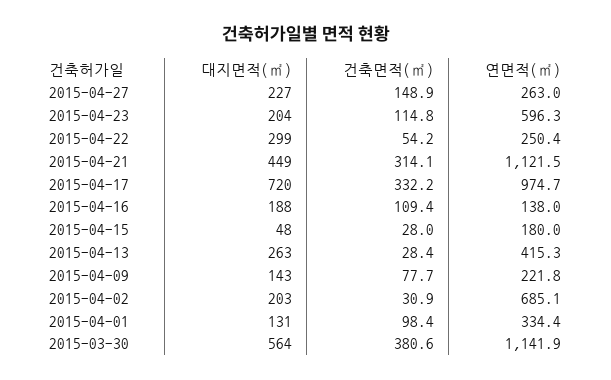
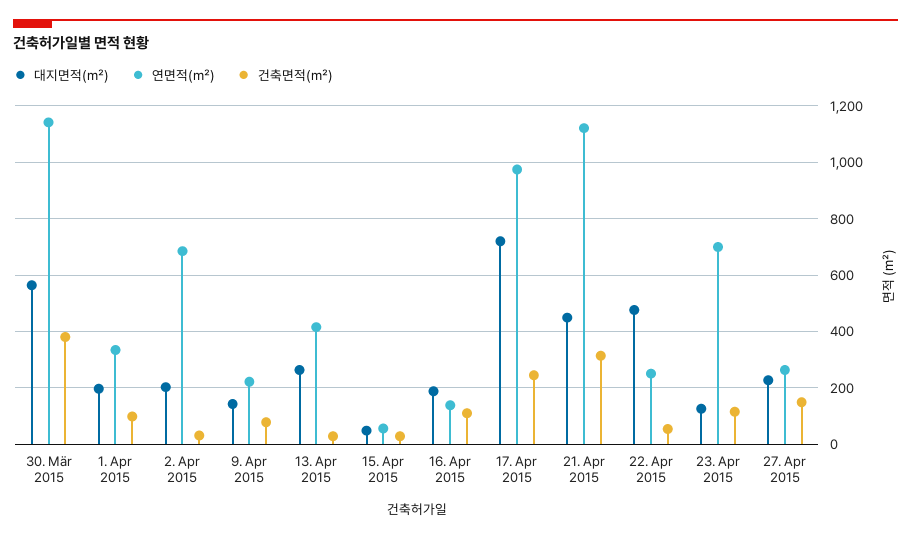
대지면적(㎡), 2015-04-23: 204 -> 125
연면적(㎡), 2015-04-23: 596.3 -> 700
대지면적(㎡), 2015-04-22: 299 -> 475
건축면적(㎡), 2015-04-17: 332.2 -> 250
연면적(㎡), 2015-04-15: 180 -> 50
대지면적(㎡), 2015-04-01: 131 -> 200

